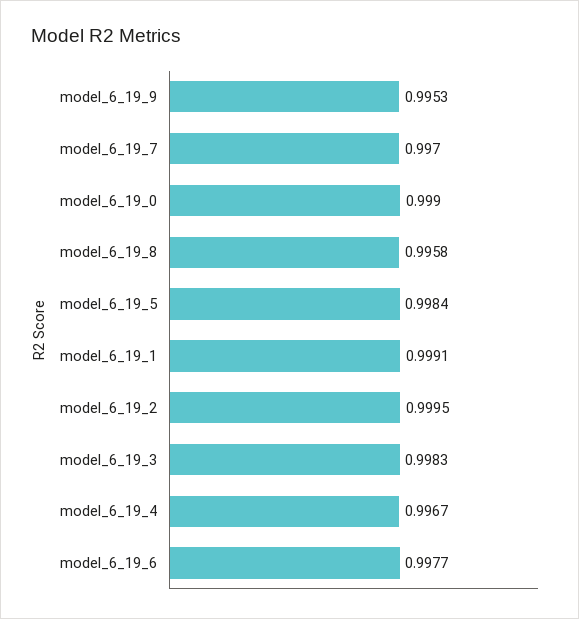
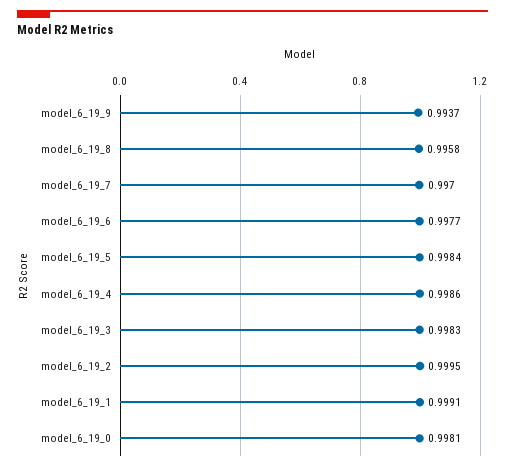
model_6_19_9: 0.9953 -> 0.9937
model_6_19_0: 0.999 -> 0.9981
model_6_19_4: 0.9967 -> 0.9986

